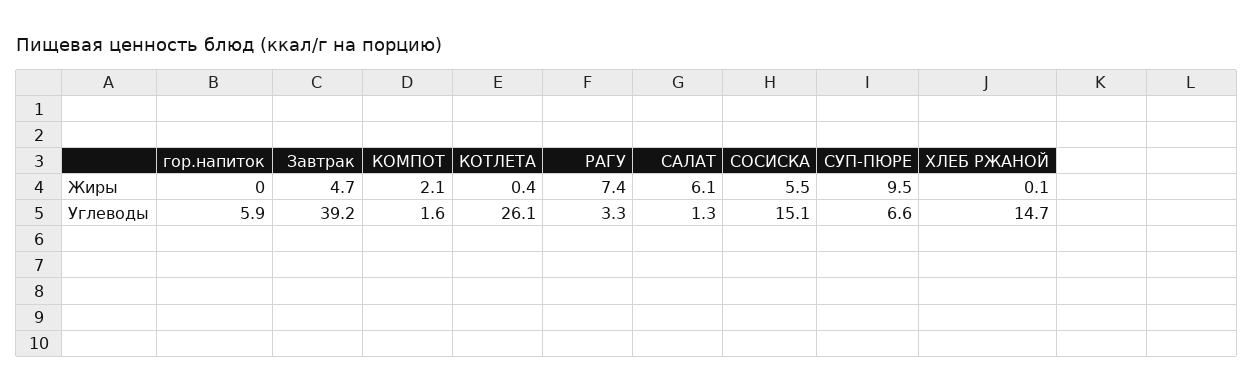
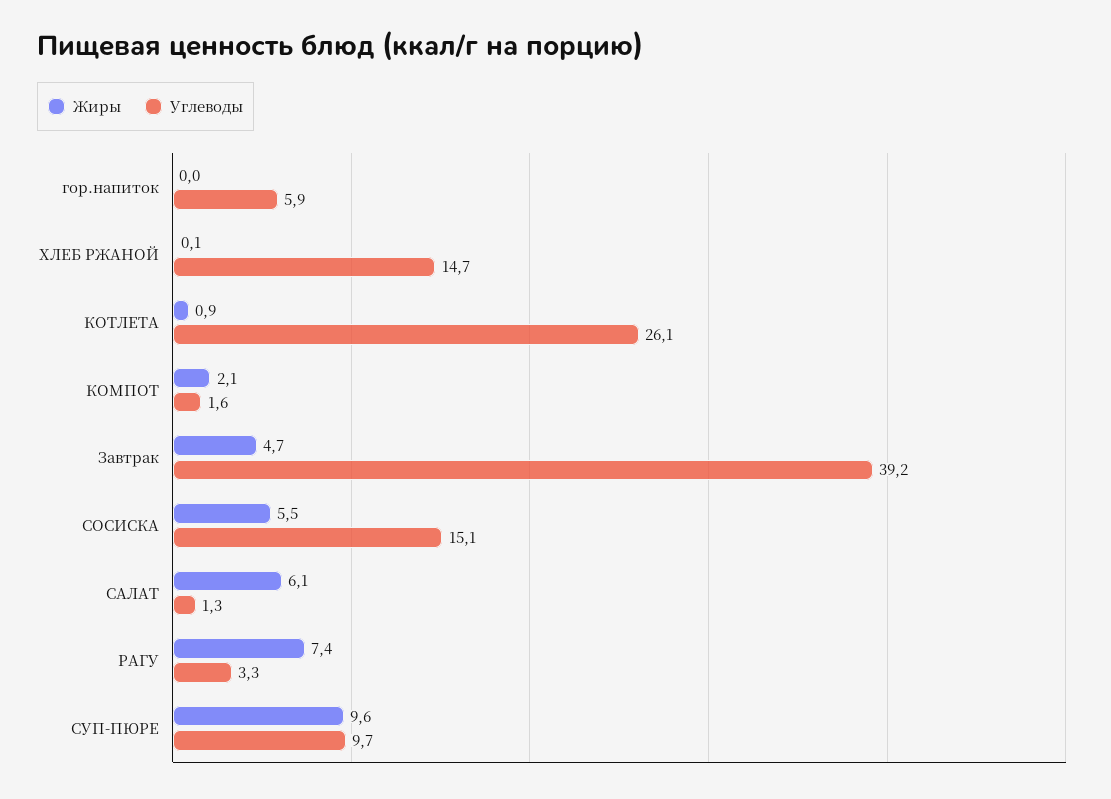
Жиры, КОТЛЕТА: 0.4 -> 0.9
Жиры, СУП-ПЮРЕ: 9.5 -> 9.6
Углеводы, СУП-ПЮРЕ: 6.6 -> 9.7

